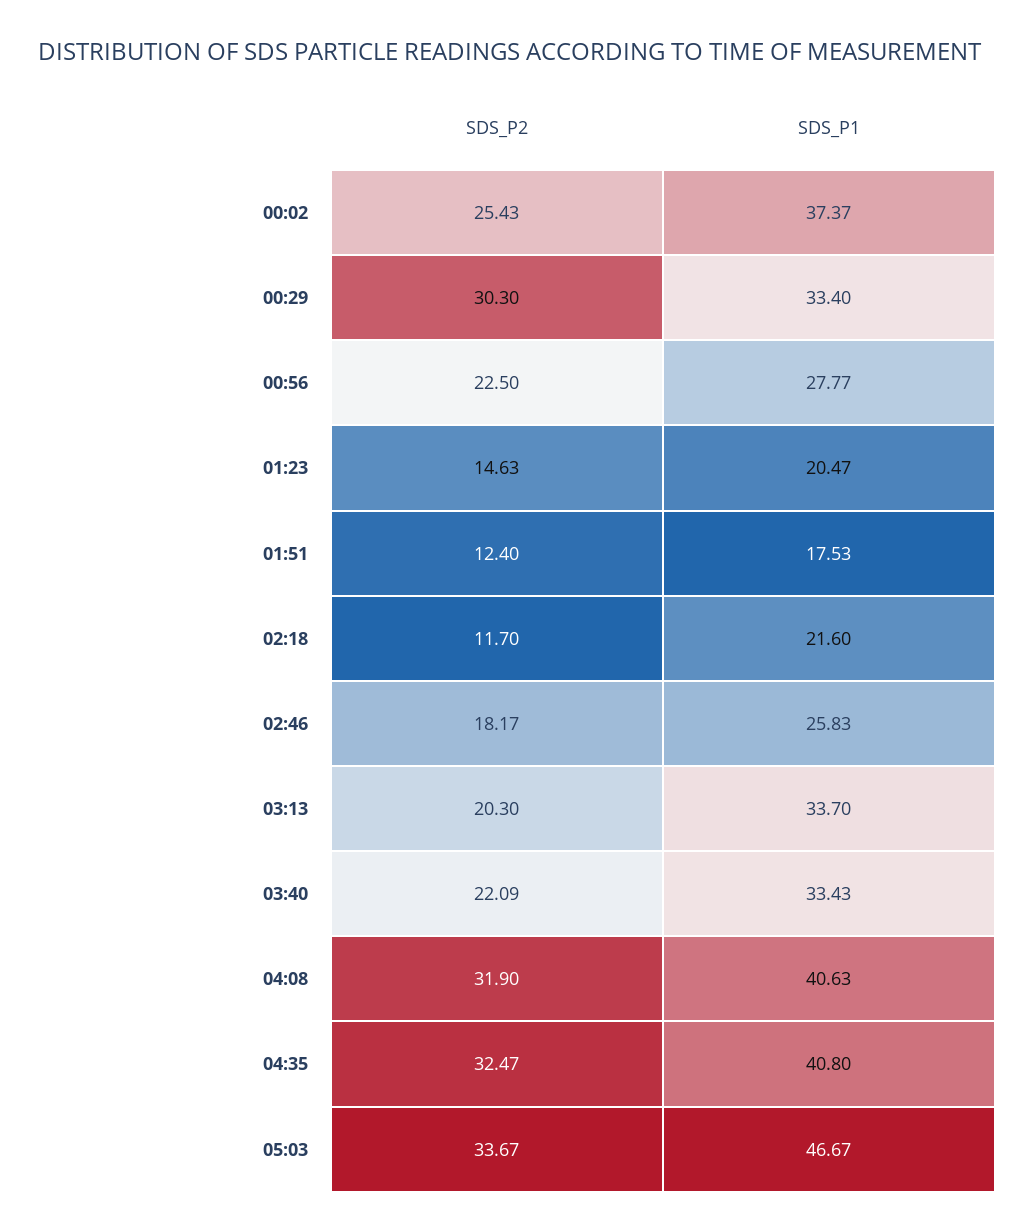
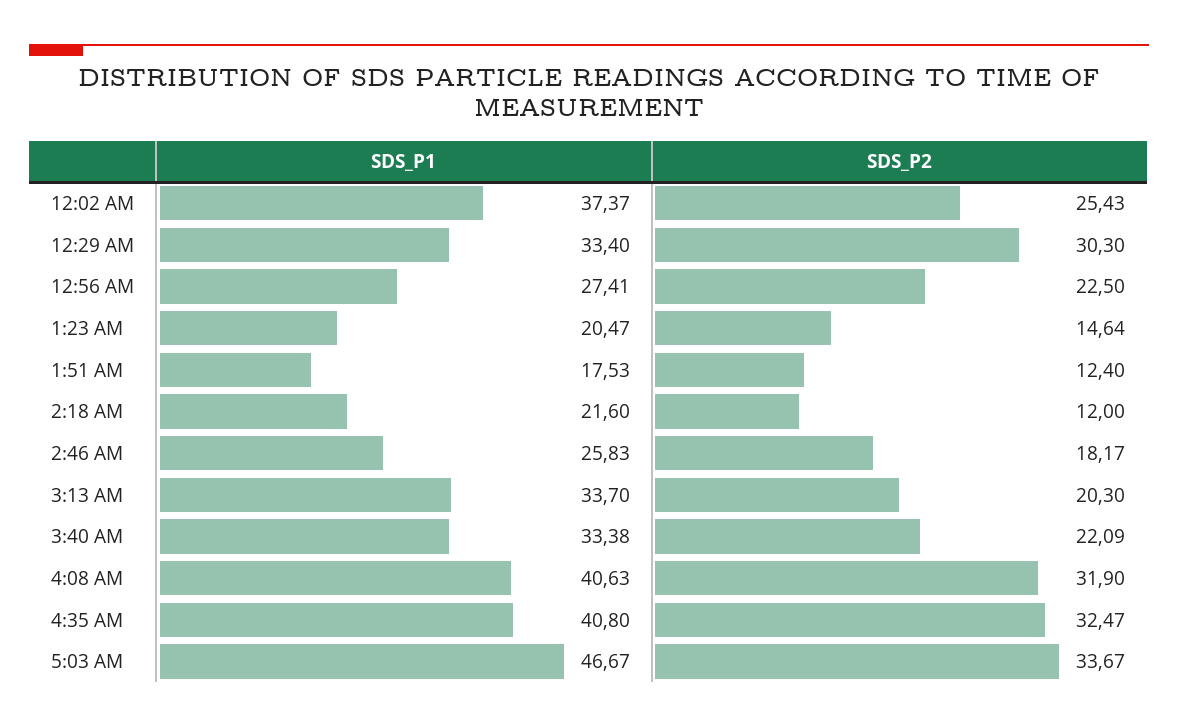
SDS_P1, 00:56: 27.77 -> 27.41
SDS_P2, 01:23: 14.63 -> 14.64
SDS_P2, 02:18: 11.7 -> 12
SDS_P1, 03:40: 33.43 -> 33.38

